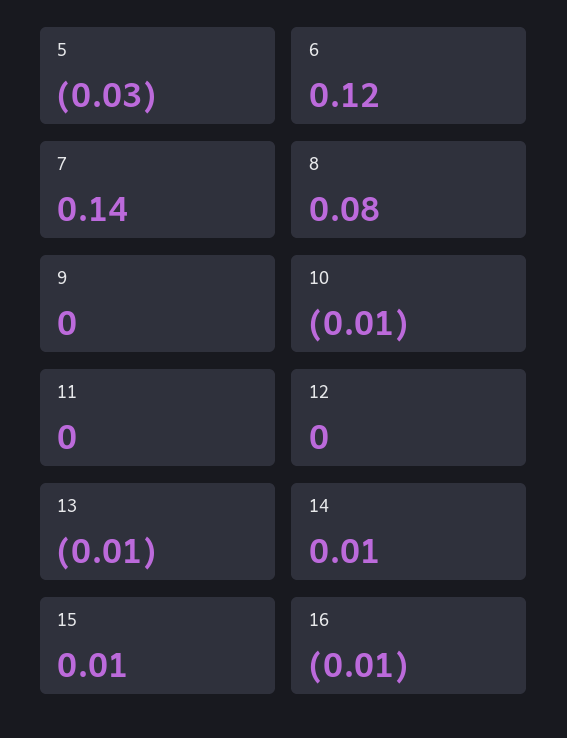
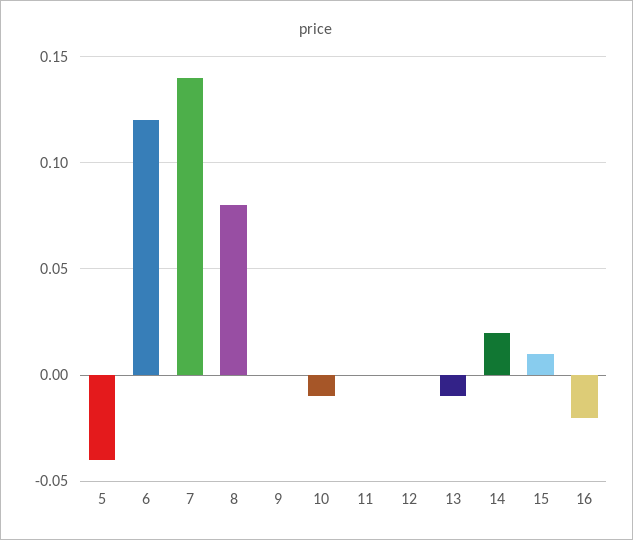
5: -0.03 -> -0.04
14: 0.01 -> 0.02
16: -0.01 -> -0.02

